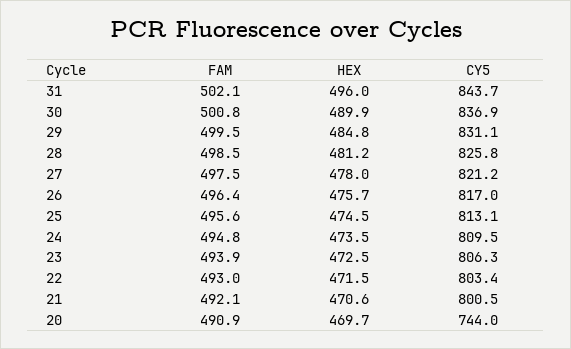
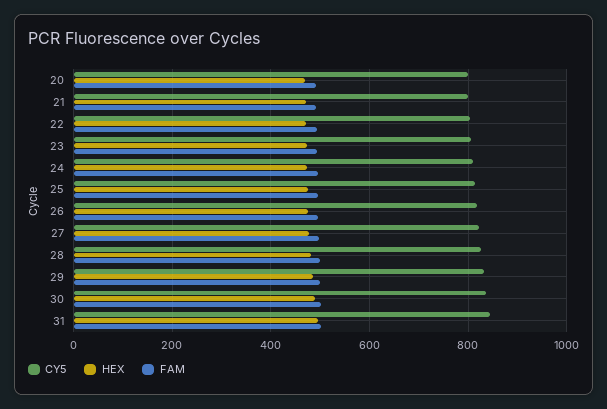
CY5, 20: 744 -> 800

